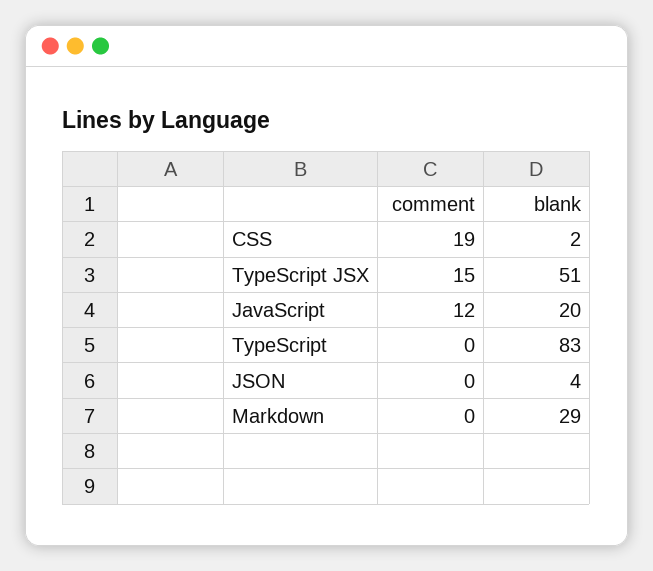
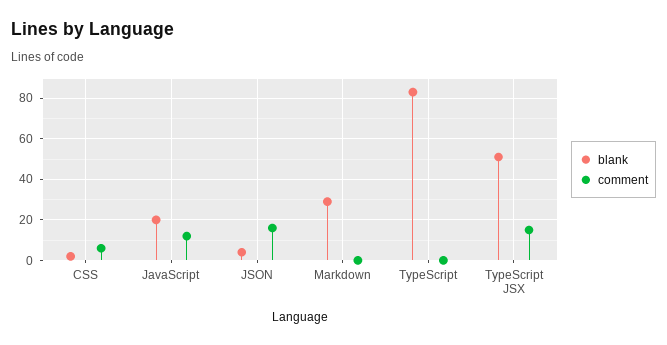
comment, CSS: 19 -> 5
comment, JSON: 0 -> 15

